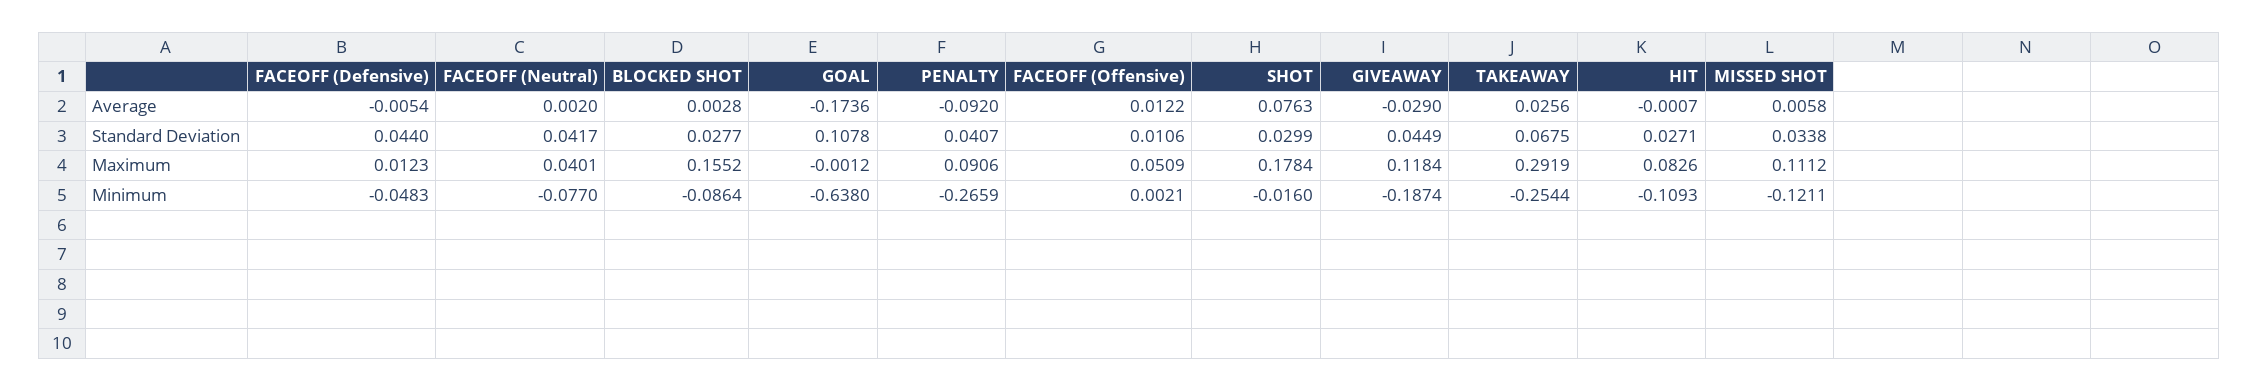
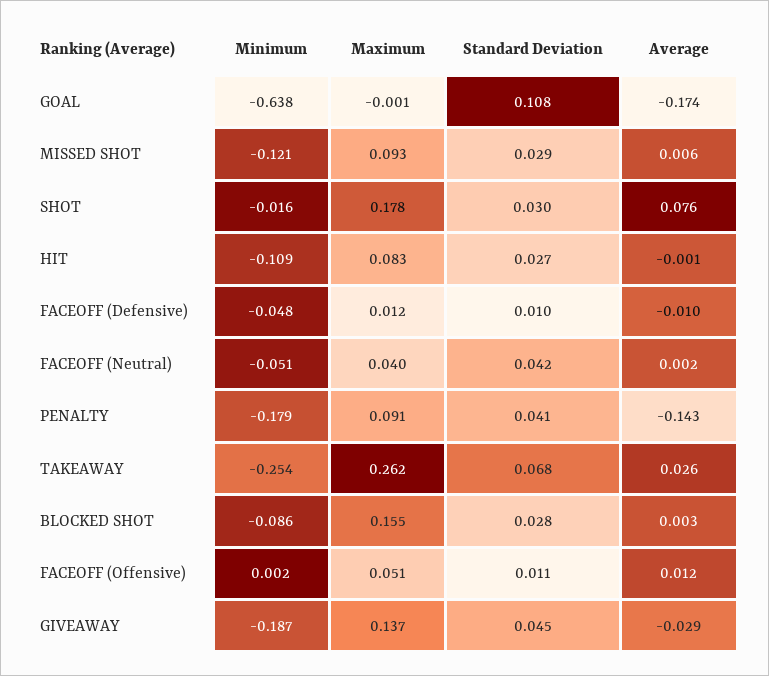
FACEOFF (Defensive), Average: -0.0054 -> -0.01
PENALTY, Average: -0.092 -> -0.143
FACEOFF (Defensive), Standard Deviation: 0.044 -> 0.01
MISSED SHOT, Standard Deviation: 0.0338 -> 0.029
GIVEAWAY, Maximum: 0.1184 -> 0.137
TAKEAWAY, Maximum: 0.2919 -> 0.262
MISSED SHOT, Maximum: 0.1112 -> 0.093
FACEOFF (Neutral), Minimum: -0.077 -> -0.051
PENALTY, Minimum: -0.2659 -> -0.179

